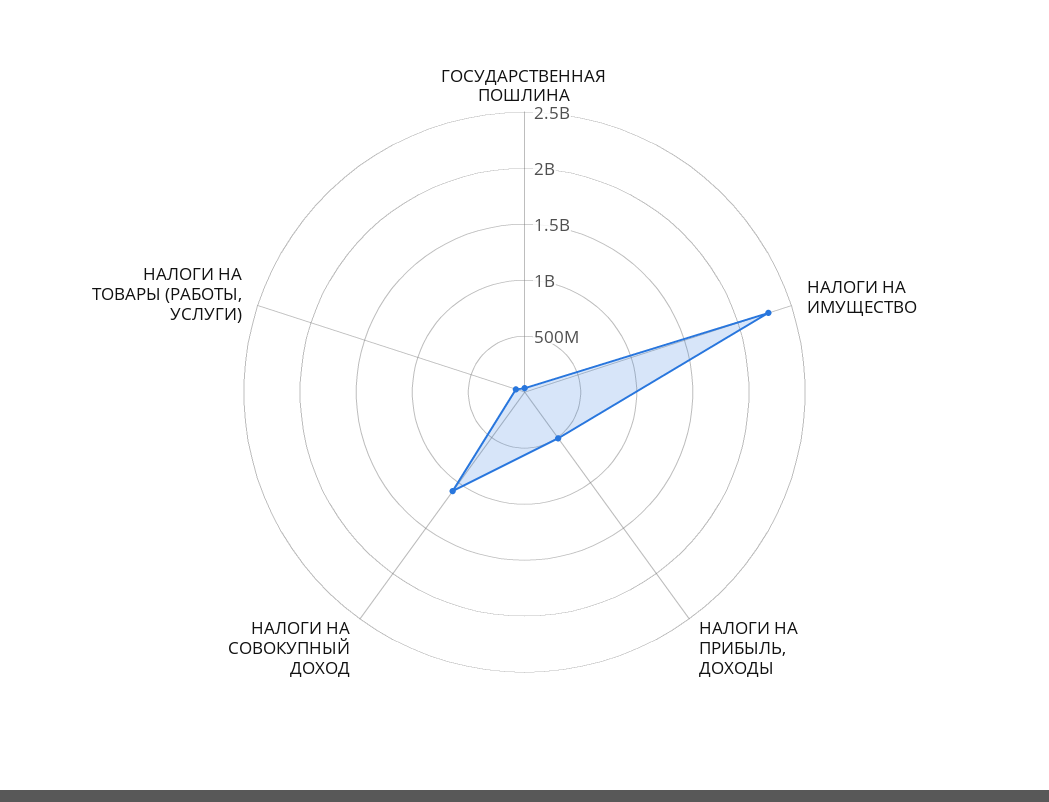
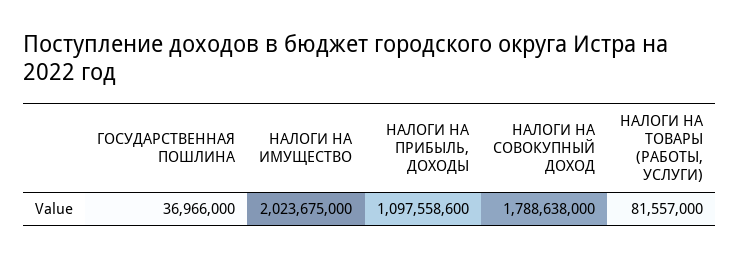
НАЛОГИ НА ИМУЩЕСТВО: 2300000000 -> 2023675000
НАЛОГИ НА ПРИБЫЛЬ, ДОХОДЫ: 500000000 -> 1097558600
НАЛОГИ НА СОВОКУПНЫЙ ДОХОД: 1100000000 -> 1788638000

